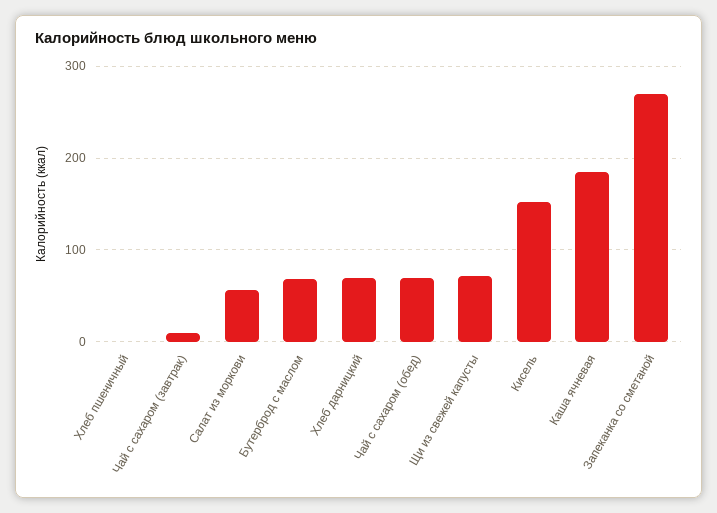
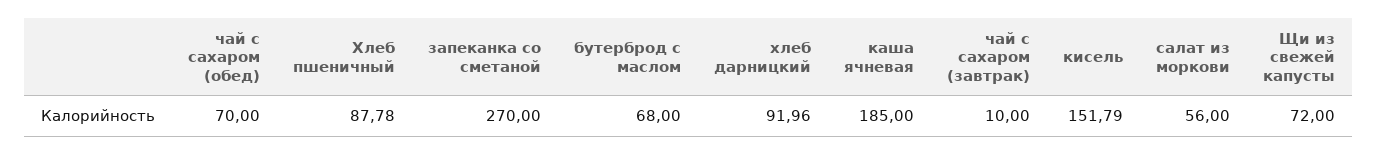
Хлеб пшеничный: 0 -> 87.78
Хлеб дарницкий: 70 -> 91.96

